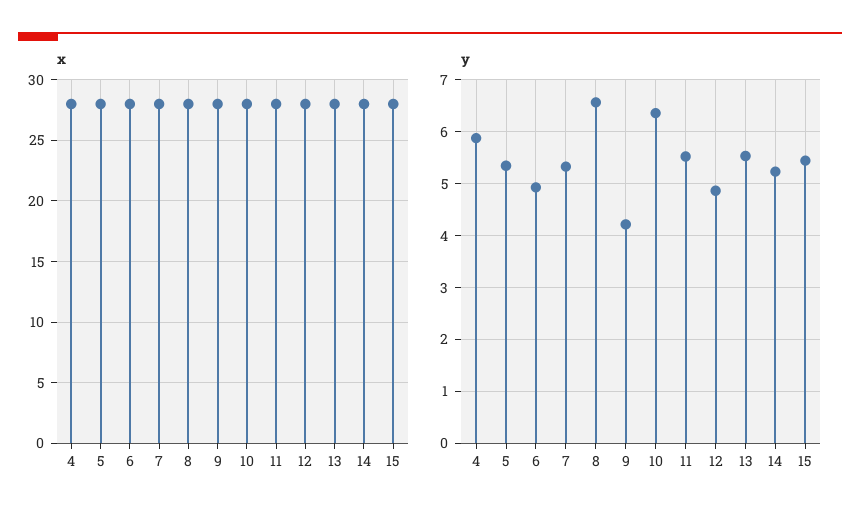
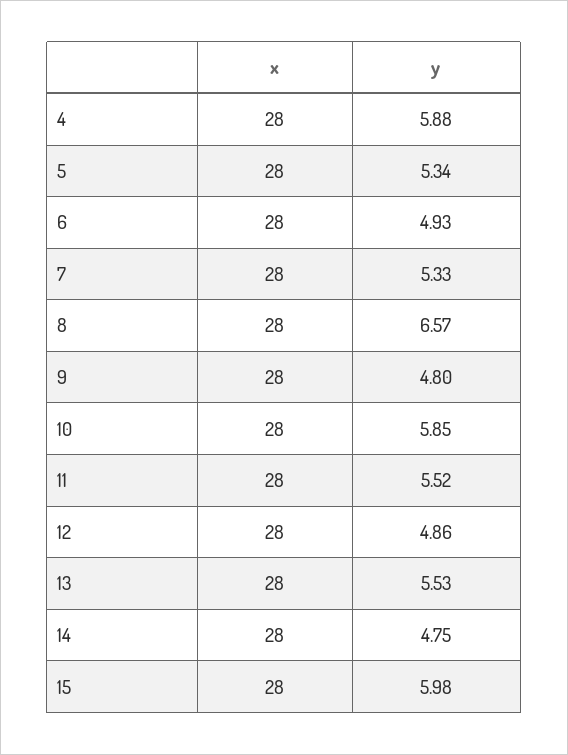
y, 9: 4.2 -> 4.8
y, 10: 6.4 -> 5.85
y, 14: 5.2 -> 4.75
y, 15: 5.4 -> 5.98

